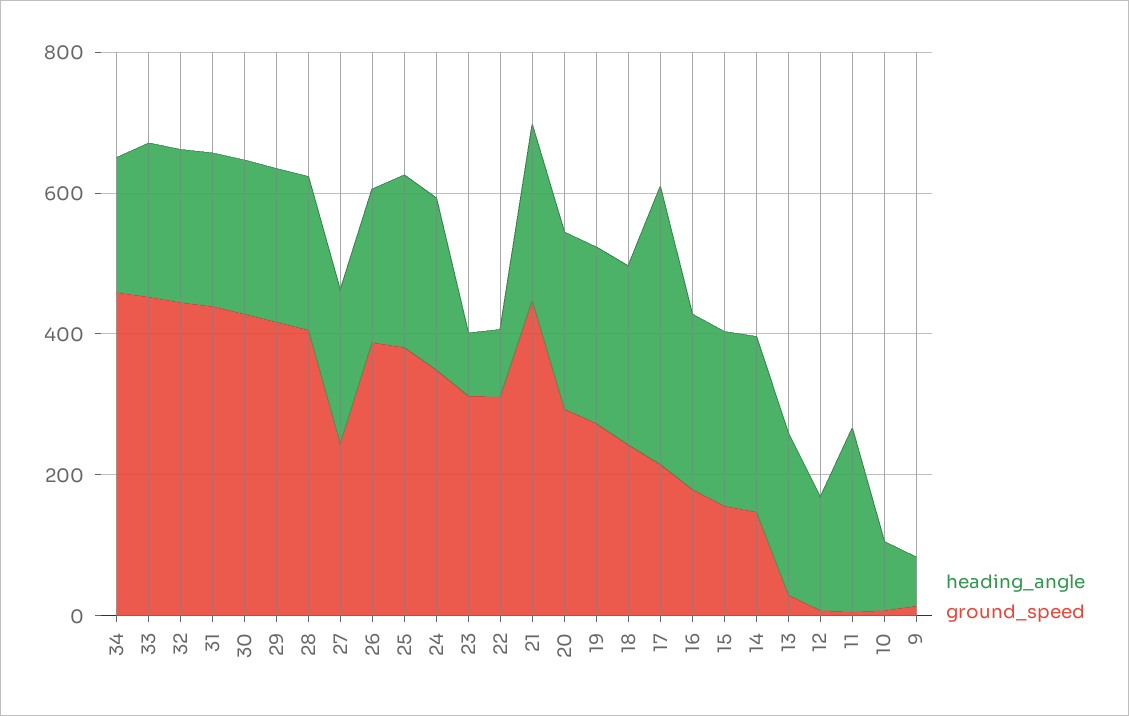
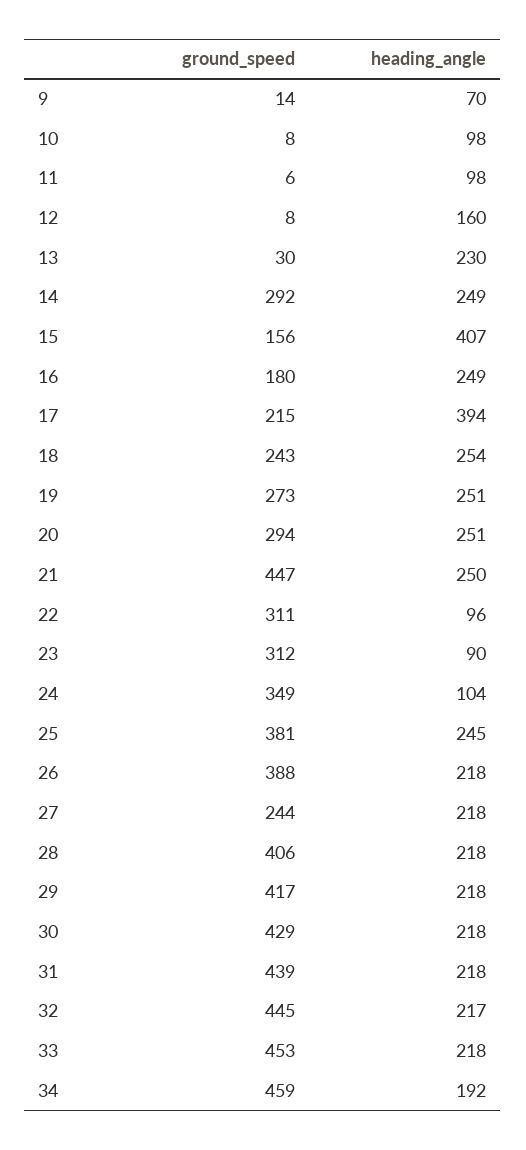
heading_angle, 24: 250 -> 104
heading_angle, 15: 250 -> 407
ground_speed, 14: 150 -> 292
heading_angle, 11: 250 -> 98

